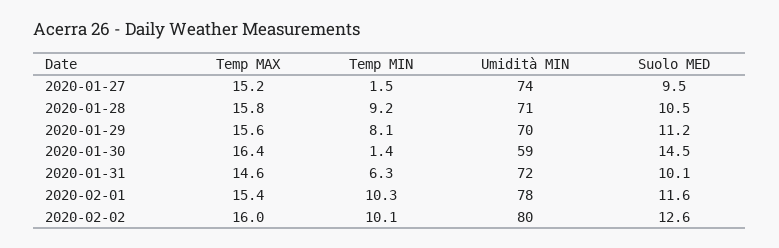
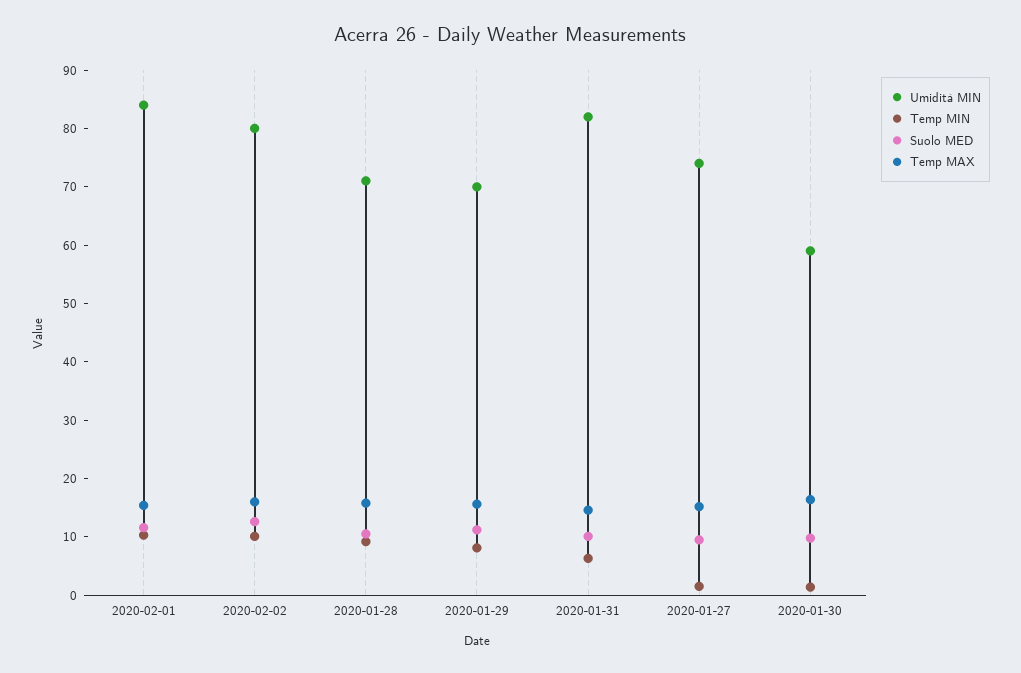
Suolo MED, 2020-01-30: 14.5 -> 10
Umidità MIN, 2020-01-31: 72 -> 82
Umidità MIN, 2020-02-01: 78 -> 84

